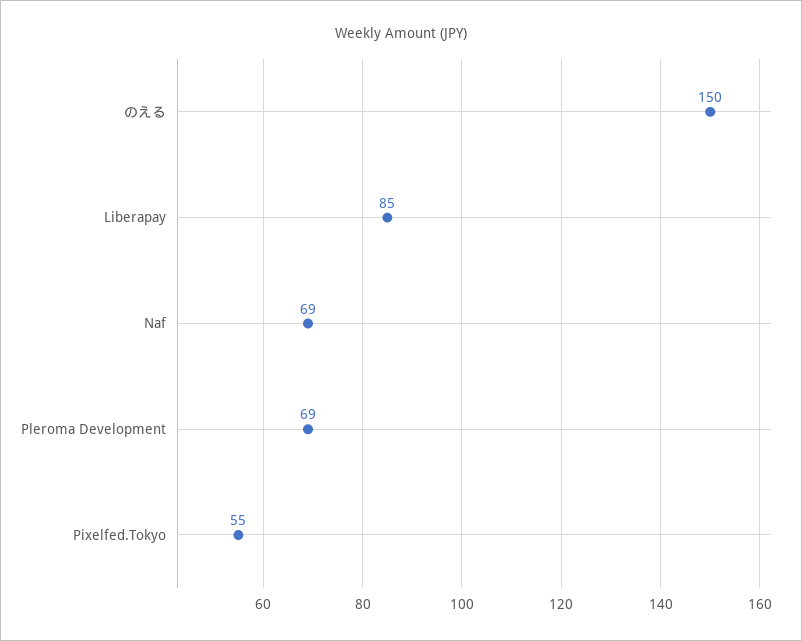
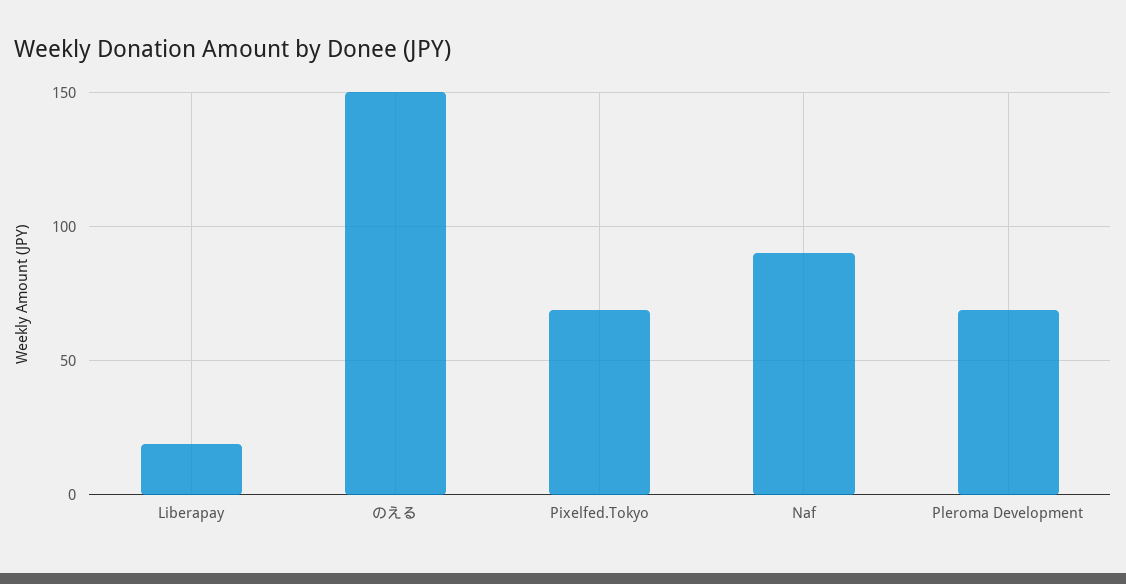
Liberapay: 85 -> 20
Naf: 69 -> 90
Pixelfed.Tokyo: 55 -> 70

